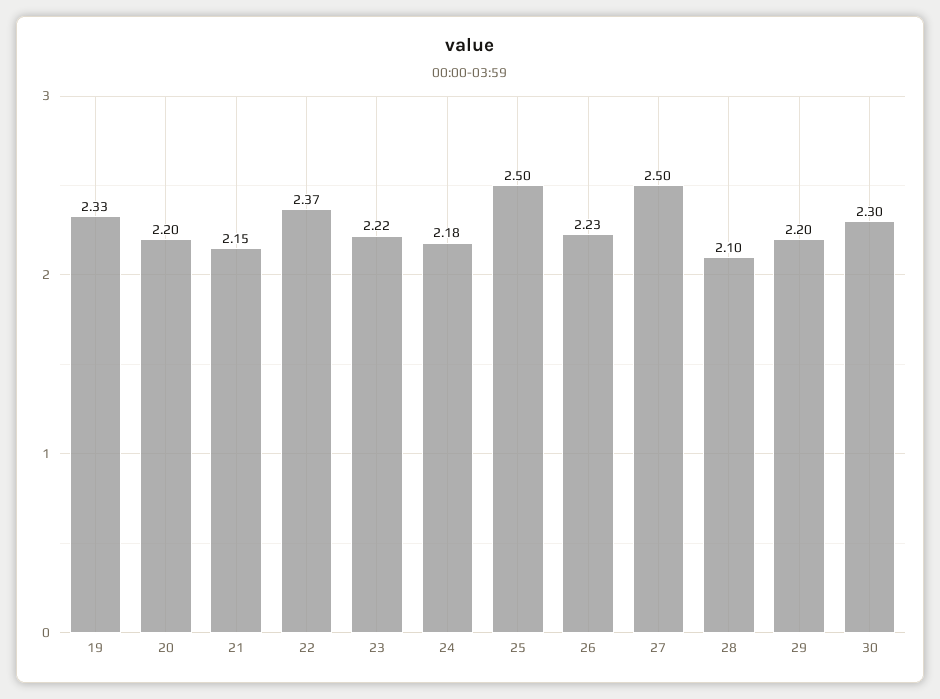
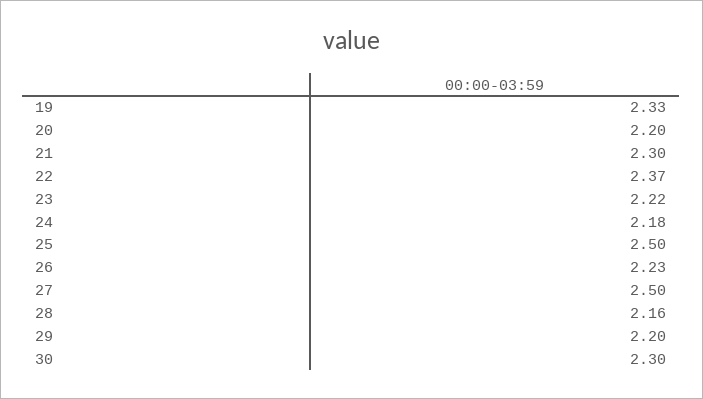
21: 2.15 -> 2.3
28: 2.1 -> 2.16

